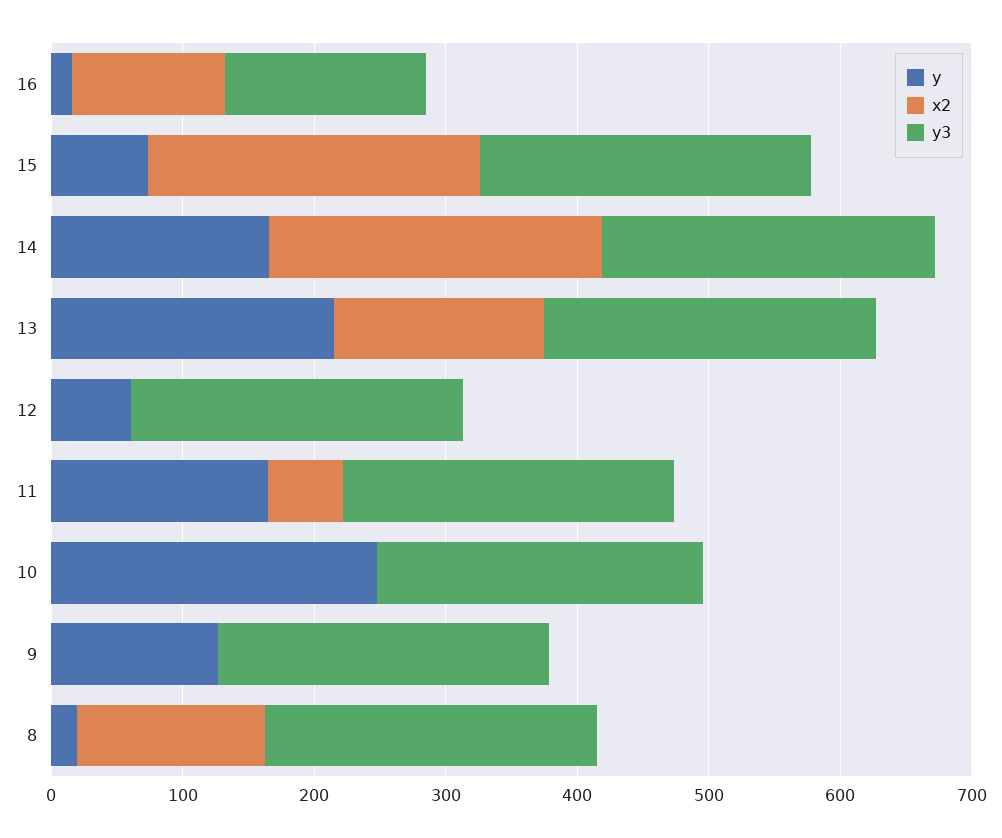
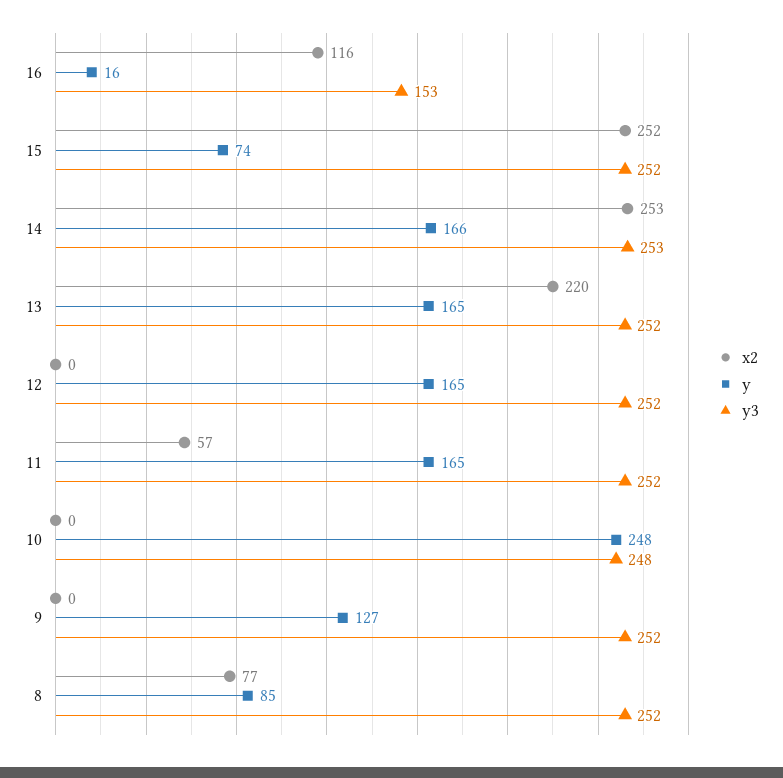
y, 13: 220 -> 165
x2, 13: 160 -> 220
y, 12: 60 -> 165
y, 8: 20 -> 85
x2, 8: 140 -> 77

